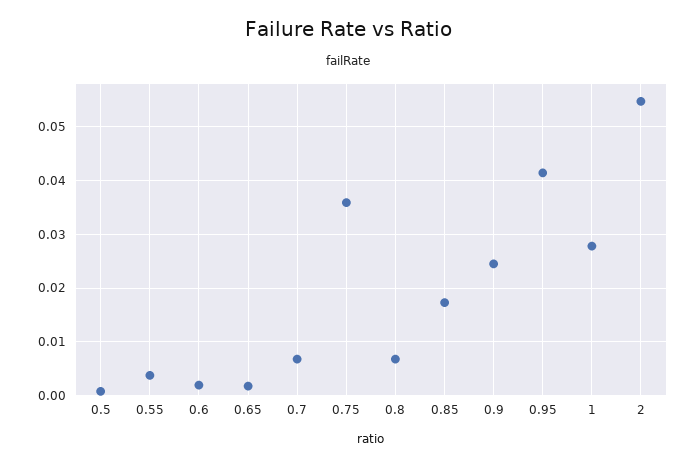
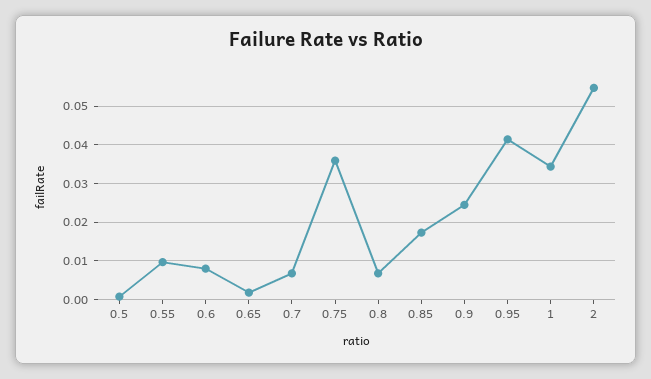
0.55: 0.004 -> 0.01
0.6: 0.002 -> 0.008
1: 0.028 -> 0.034

